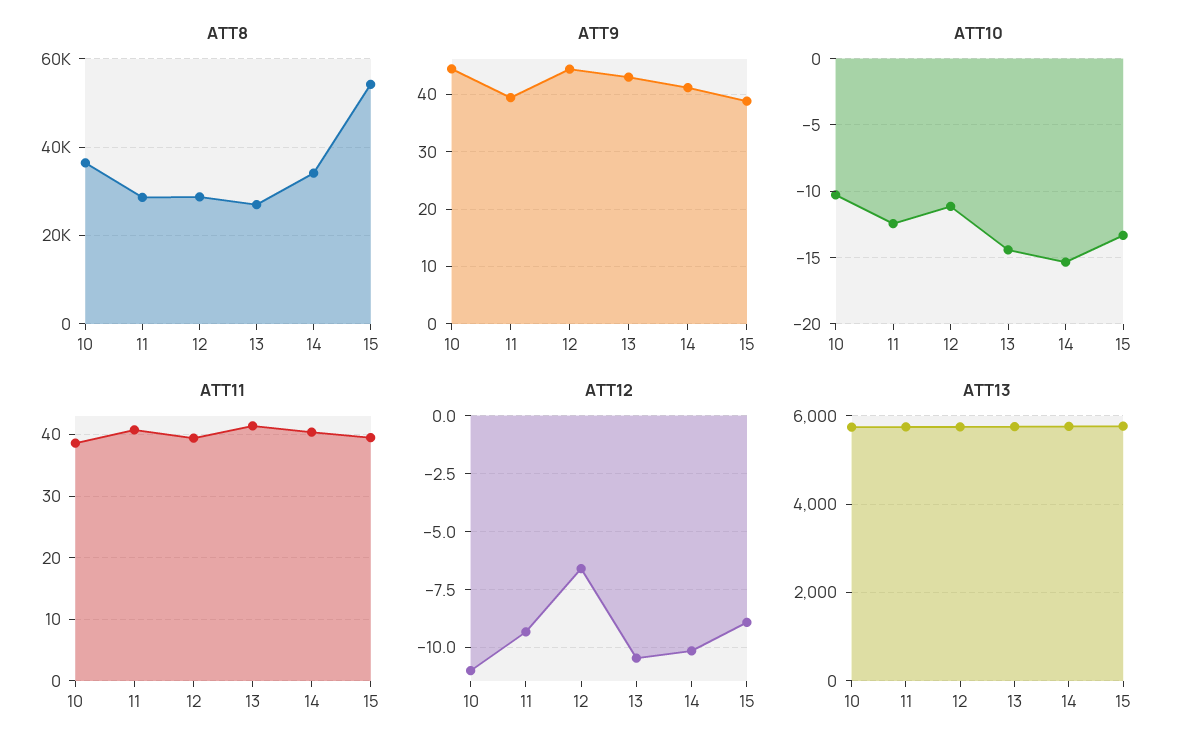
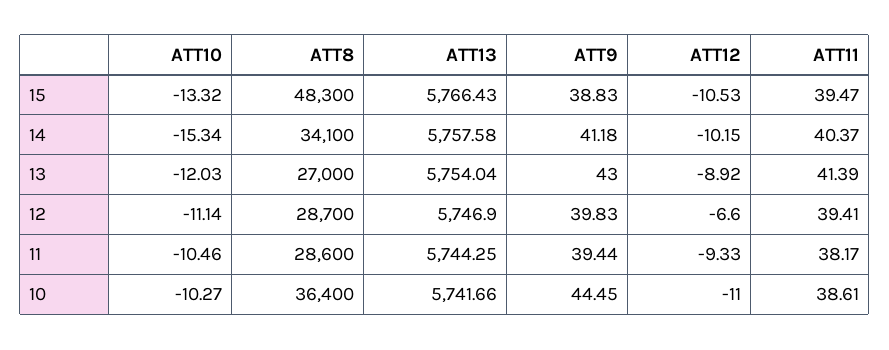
ATT8, 15: 54000 -> 48300
ATT9, 12: 44 -> 39.83
ATT10, 11: -12.5 -> -10.46
ATT10, 13: -14.5 -> -12.03
ATT11, 11: 41 -> 38.17
ATT12, 13: -10.5 -> -8.92
ATT12, 15: -9 -> -10.53

